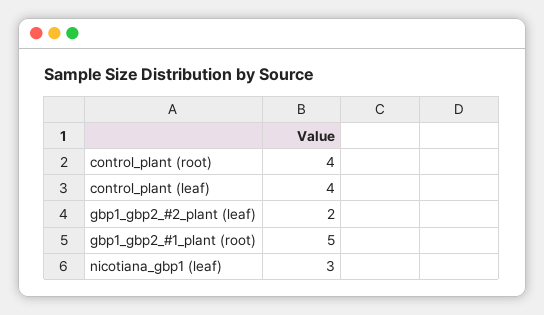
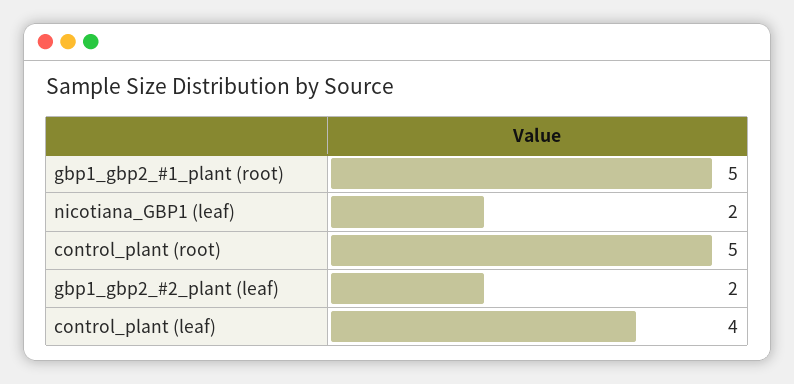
control_plant (root): 4 -> 5
nicotiana_gbp1 (leaf): 3 -> 2

